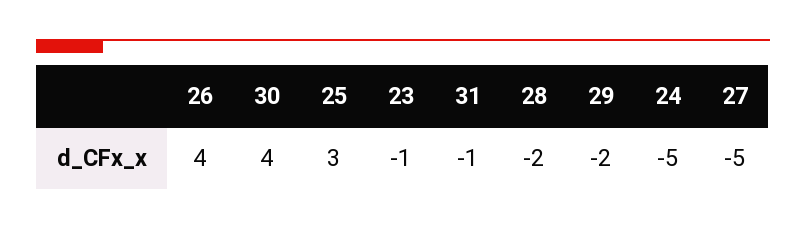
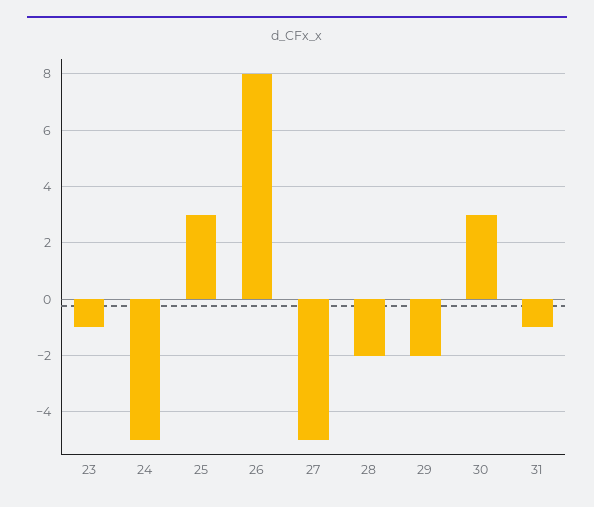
26: 4 -> 8
30: 4 -> 3

